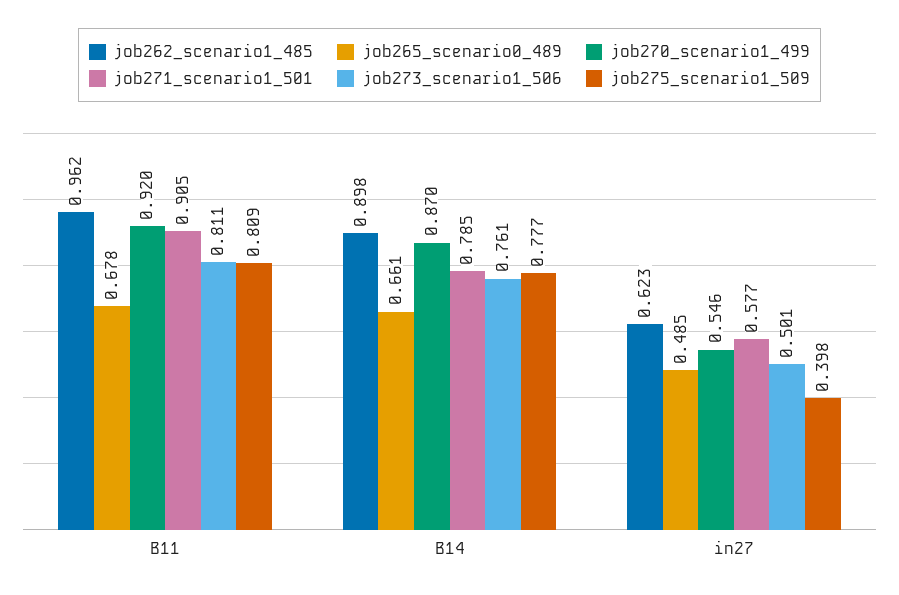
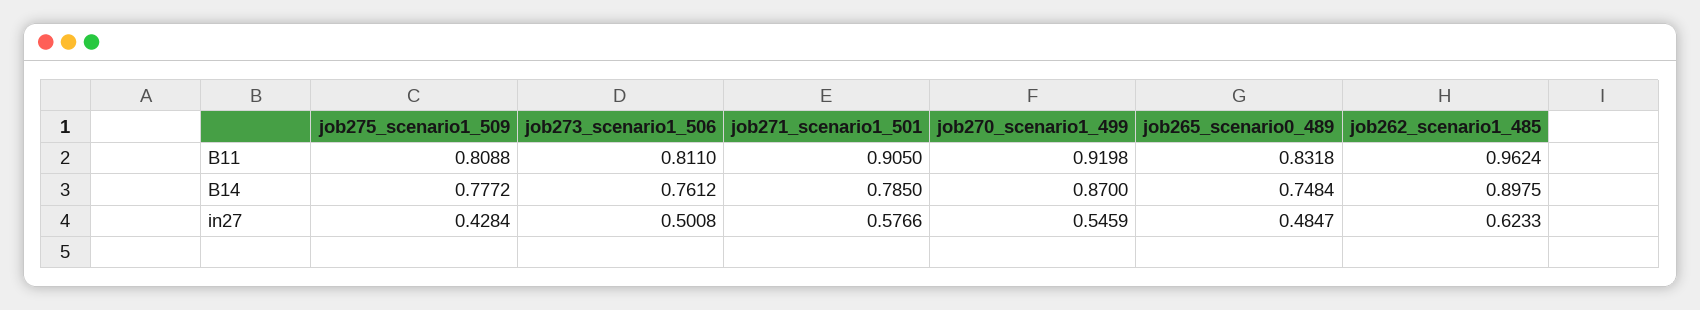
job265_scenario0_489, B11: 0.678 -> 0.8318
job265_scenario0_489, B14: 0.661 -> 0.7484
job275_scenario1_509, in27: 0.398 -> 0.4284

